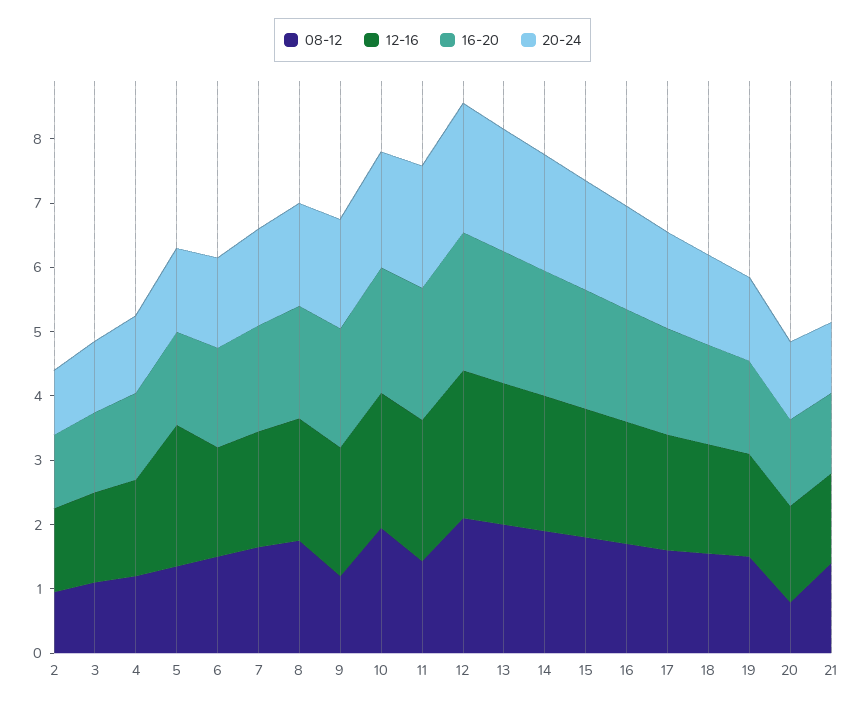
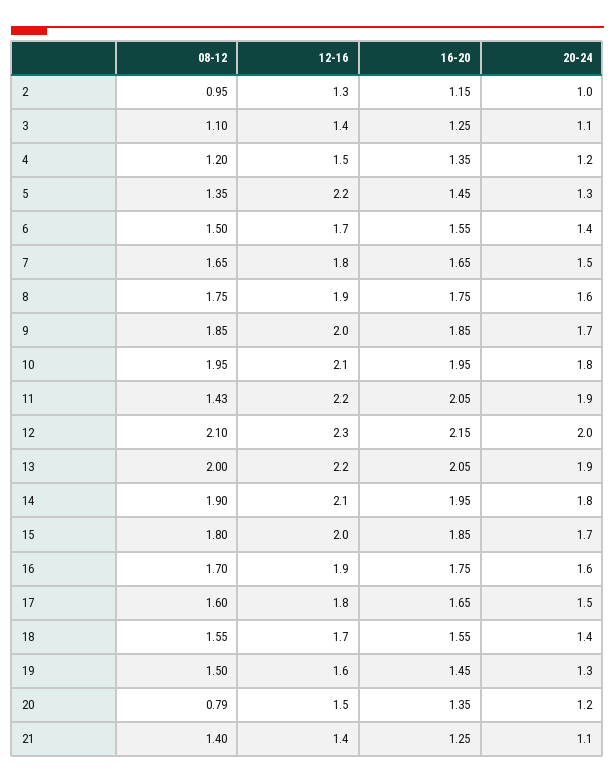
08-12, 9: 1.2 -> 1.85

